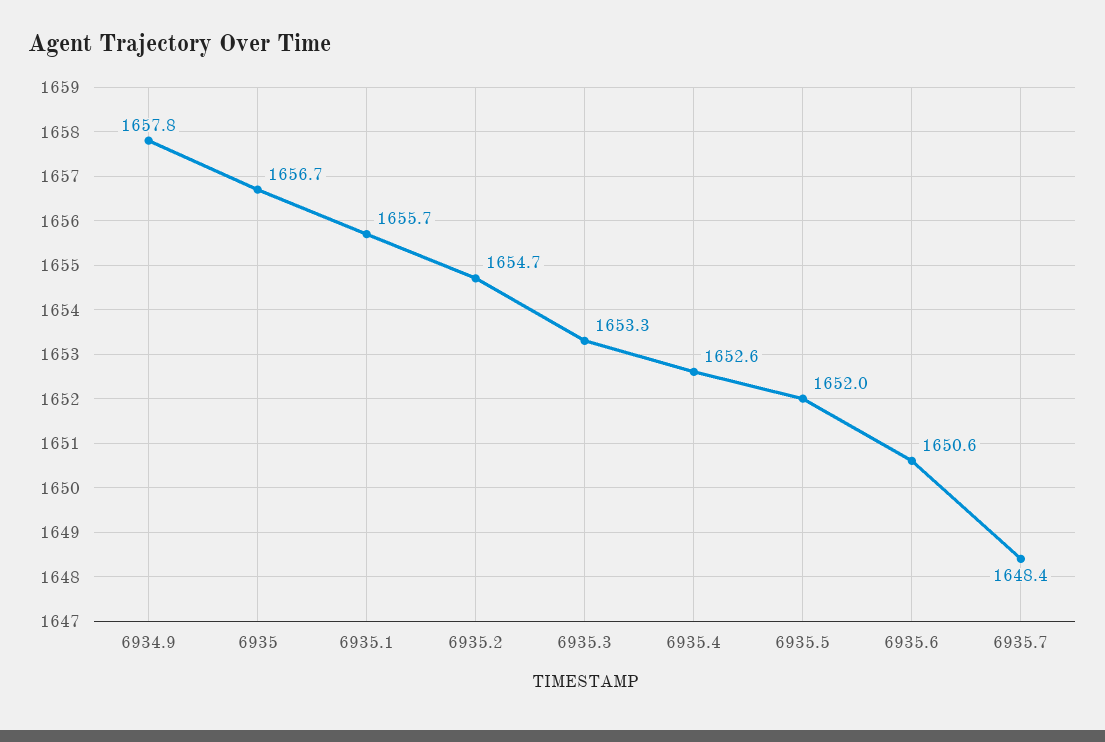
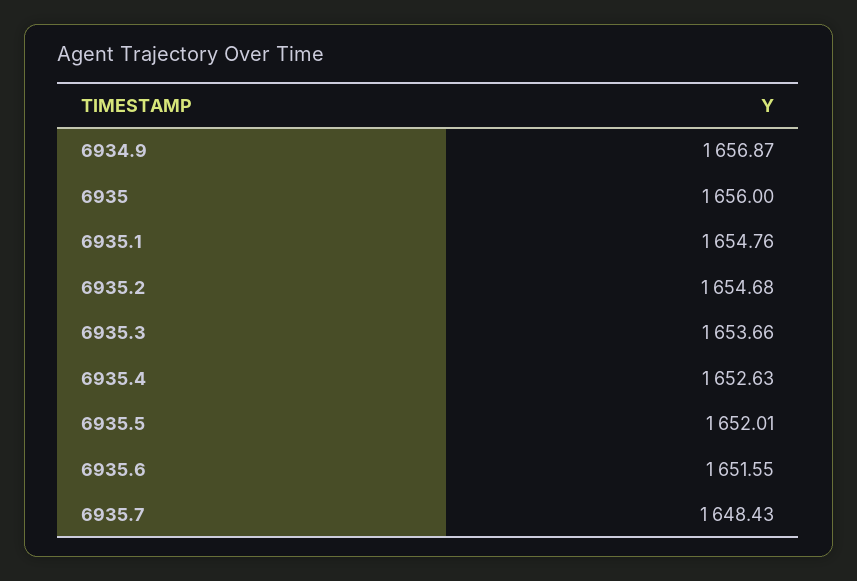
6934.9: 1657.8 -> 1656.87
6935: 1656.7 -> 1656
6935.1: 1655.7 -> 1654.76
6935.3: 1653.3 -> 1653.66
6935.6: 1650.6 -> 1651.55

